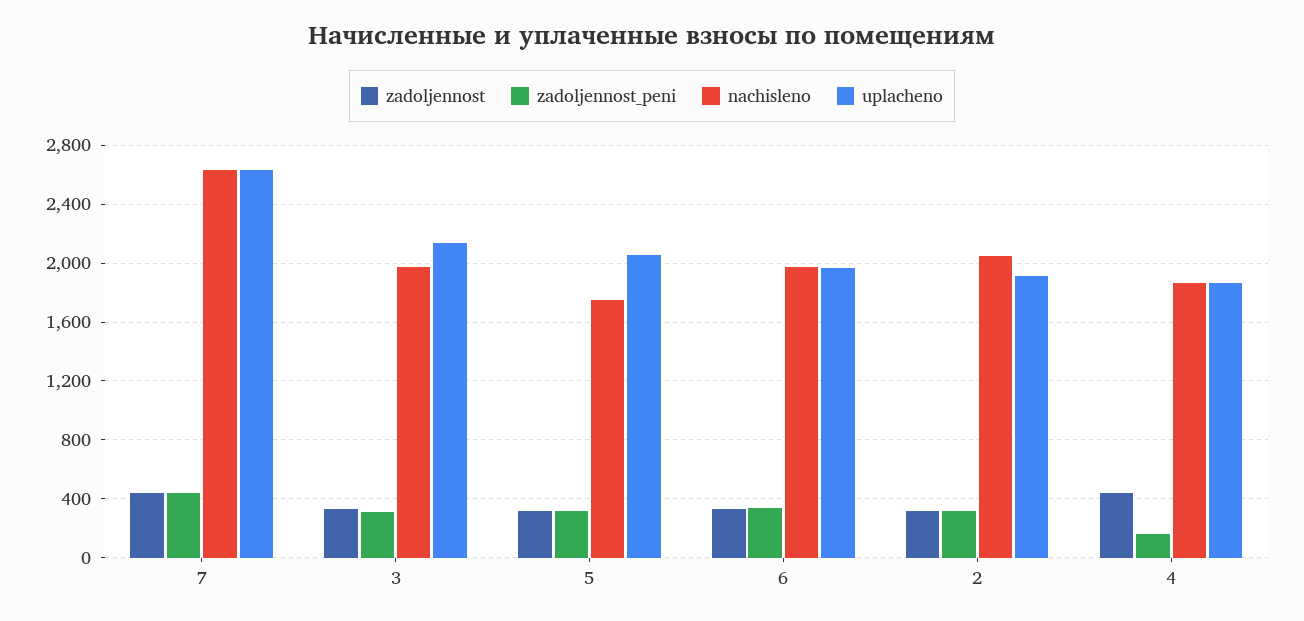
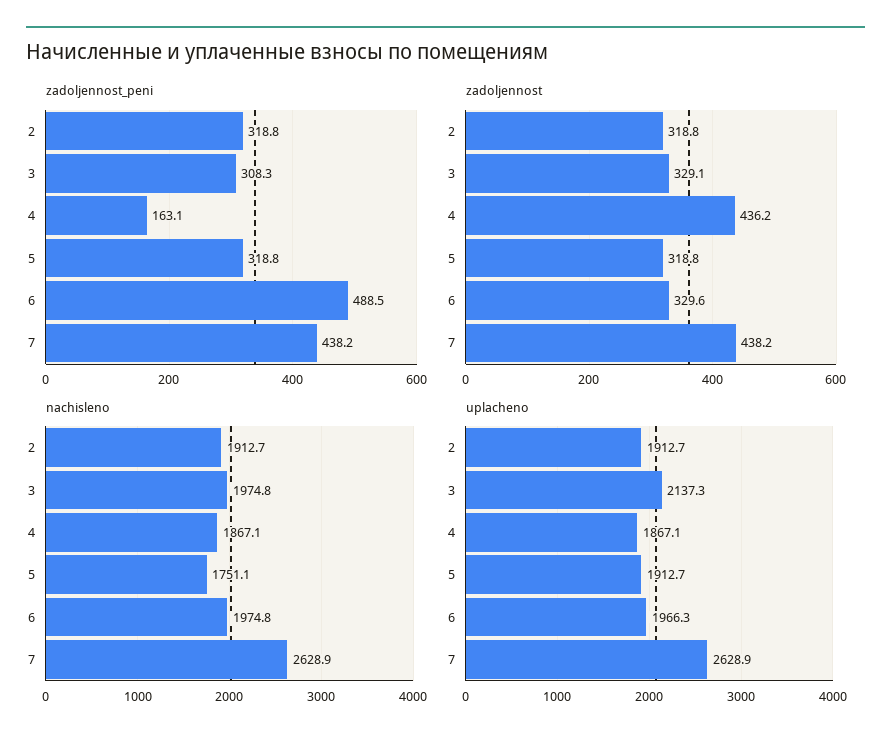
uplacheno, 5: 2050 -> 1912.7
zadoljennost_peni, 6: 350 -> 488.5
nachisleno, 2: 2050 -> 1912.7

